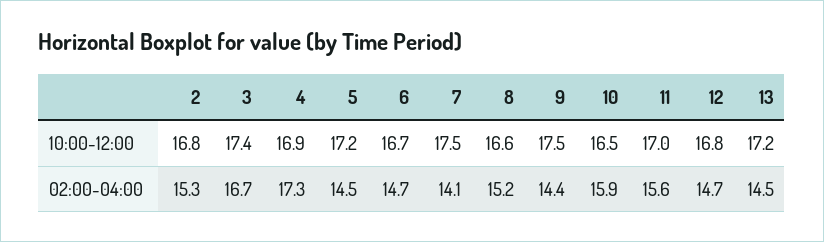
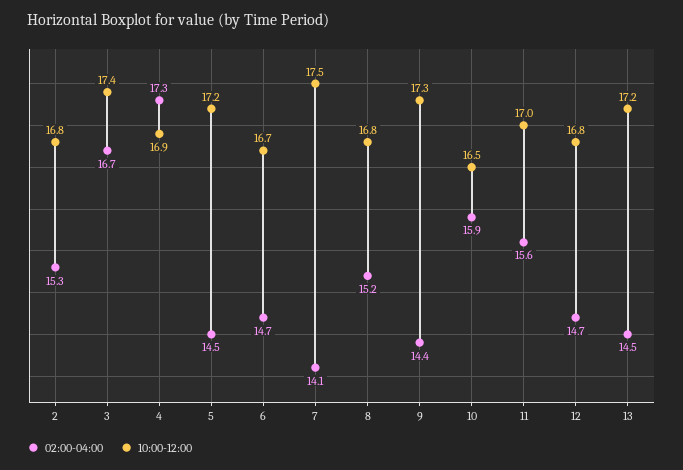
10:00-12:00, 8: 16.6 -> 16.8
10:00-12:00, 9: 17.5 -> 17.3

